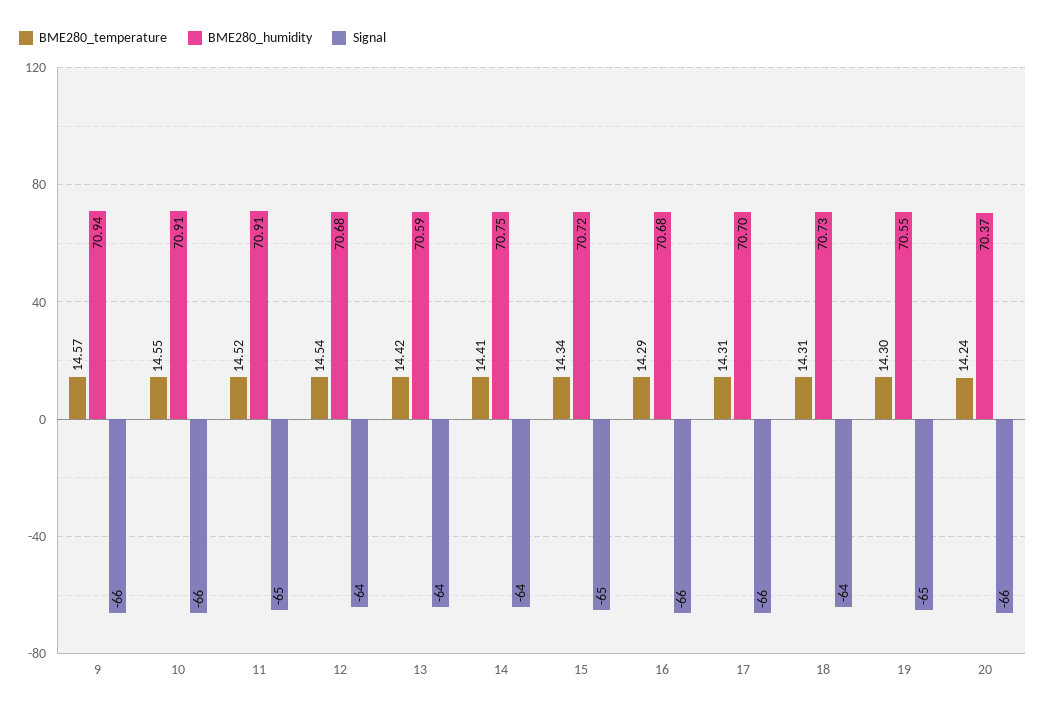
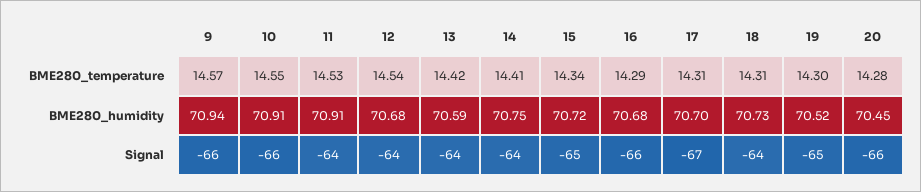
BME280_temperature, 11: 14.52 -> 14.53
Signal, 11: -65 -> -64
Signal, 17: -66 -> -67
BME280_humidity, 19: 70.55 -> 70.52
BME280_temperature, 20: 14.24 -> 14.28
BME280_humidity, 20: 70.37 -> 70.45

